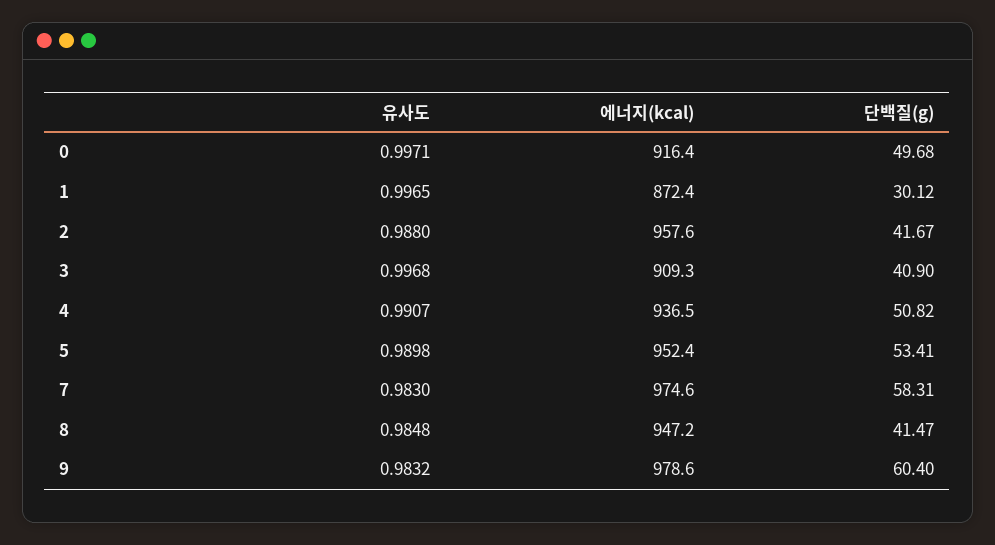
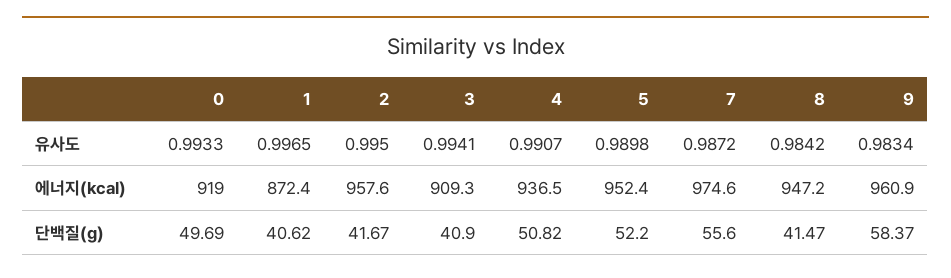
유사도, 0: 0.9971 -> 0.9933
에너지(kcal), 0: 916.4 -> 919
단백질(g), 0: 49.68 -> 49.69
단백질(g), 1: 30.12 -> 40.62
유사도, 2: 0.988 -> 0.995
유사도, 3: 0.9968 -> 0.9941
단백질(g), 5: 53.41 -> 52.2
유사도, 7: 0.983 -> 0.9872
단백질(g), 7: 58.31 -> 55.6
유사도, 8: 0.9848 -> 0.9842
유사도, 9: 0.9832 -> 0.9834
에너지(kcal), 9: 978.6 -> 960.9
단백질(g), 9: 60.4 -> 58.37

